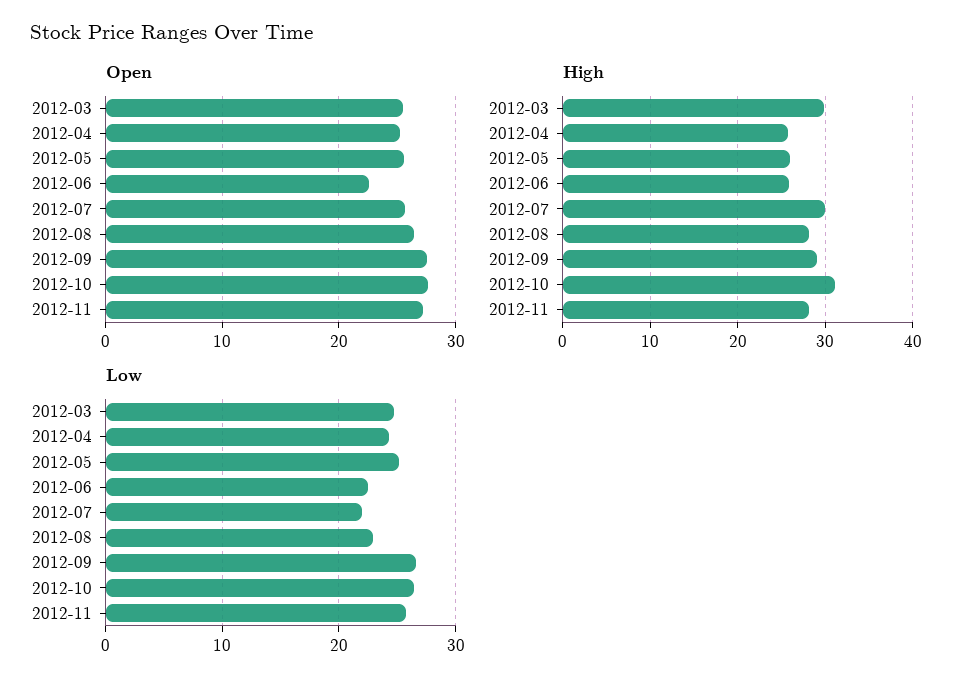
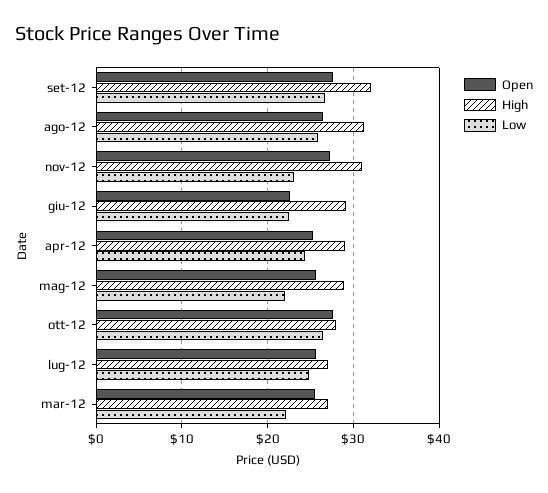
High, 2012-03: 30 -> 27
High, 2012-04: 26 -> 29
High, 2012-05: 26 -> 29
High, 2012-06: 26 -> 29
High, 2012-07: 30 -> 27
High, 2012-08: 28 -> 31
High, 2012-09: 29 -> 32
High, 2012-10: 31 -> 28
High, 2012-11: 28 -> 31
Low, 2012-03: 25 -> 22
Low, 2012-05: 25 -> 22
Low, 2012-07: 22 -> 25
Low, 2012-08: 23 -> 26
Low, 2012-11: 26 -> 23

